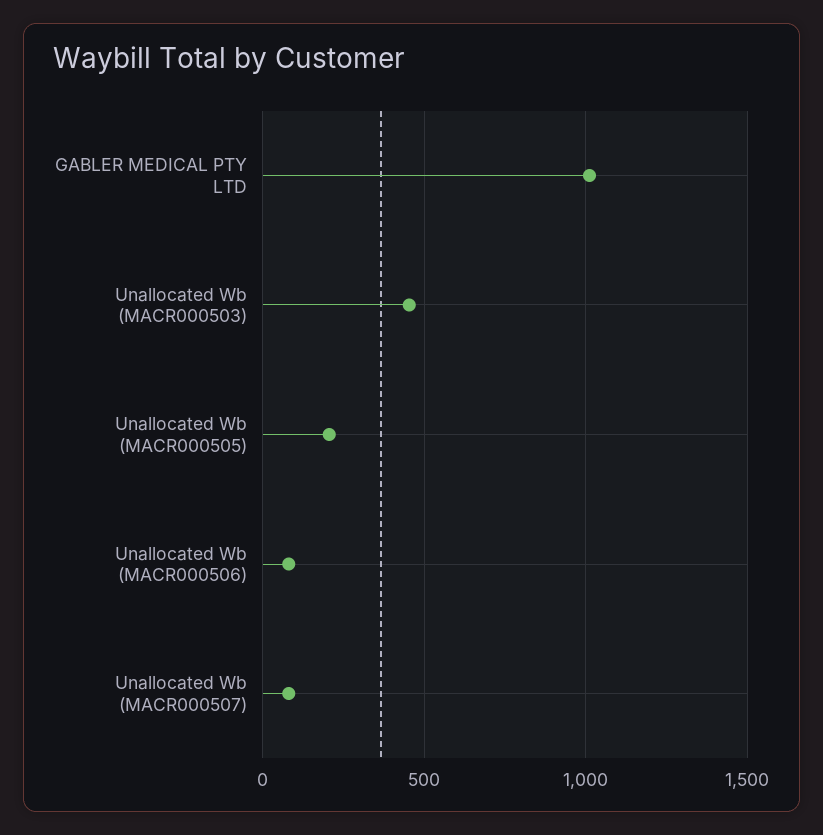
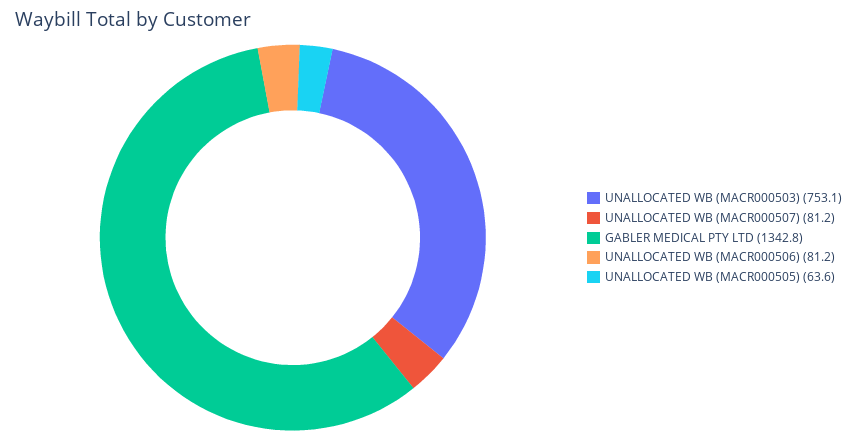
GABLER MEDICAL PTY LTD: 1000 -> 1342.8
Unallocated Wb (MACR000503): 450 -> 753.1
Unallocated Wb (MACR000505): 200 -> 63.6

